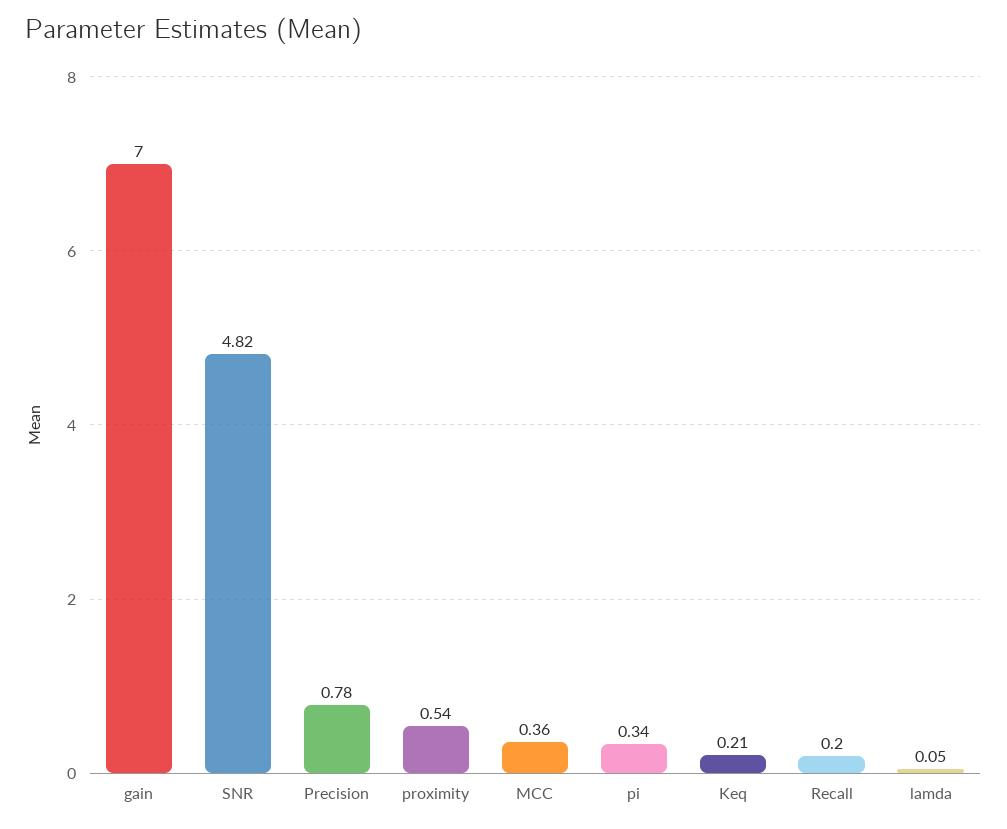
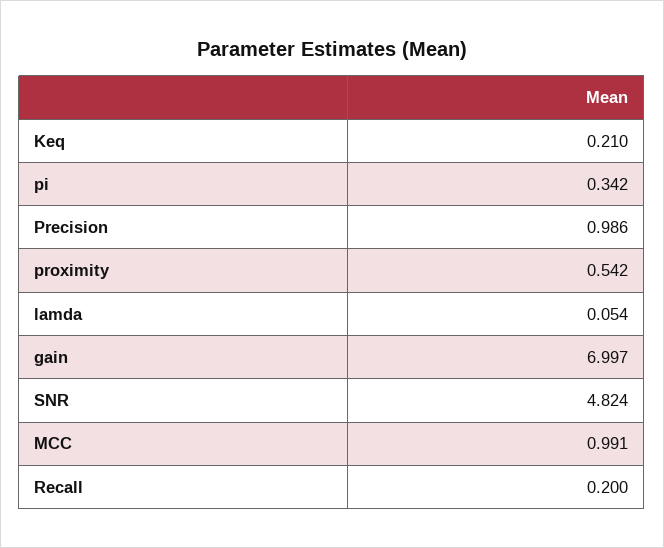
Precision: 0.78 -> 0.986
MCC: 0.36 -> 0.991

